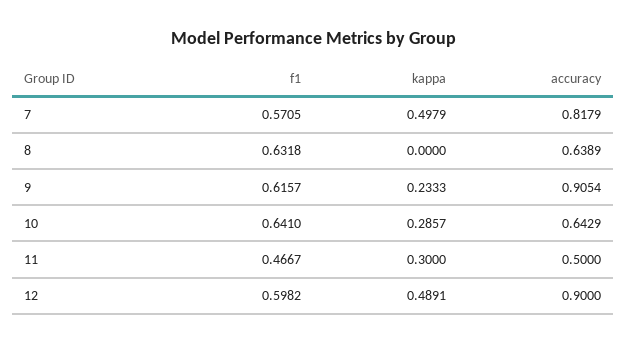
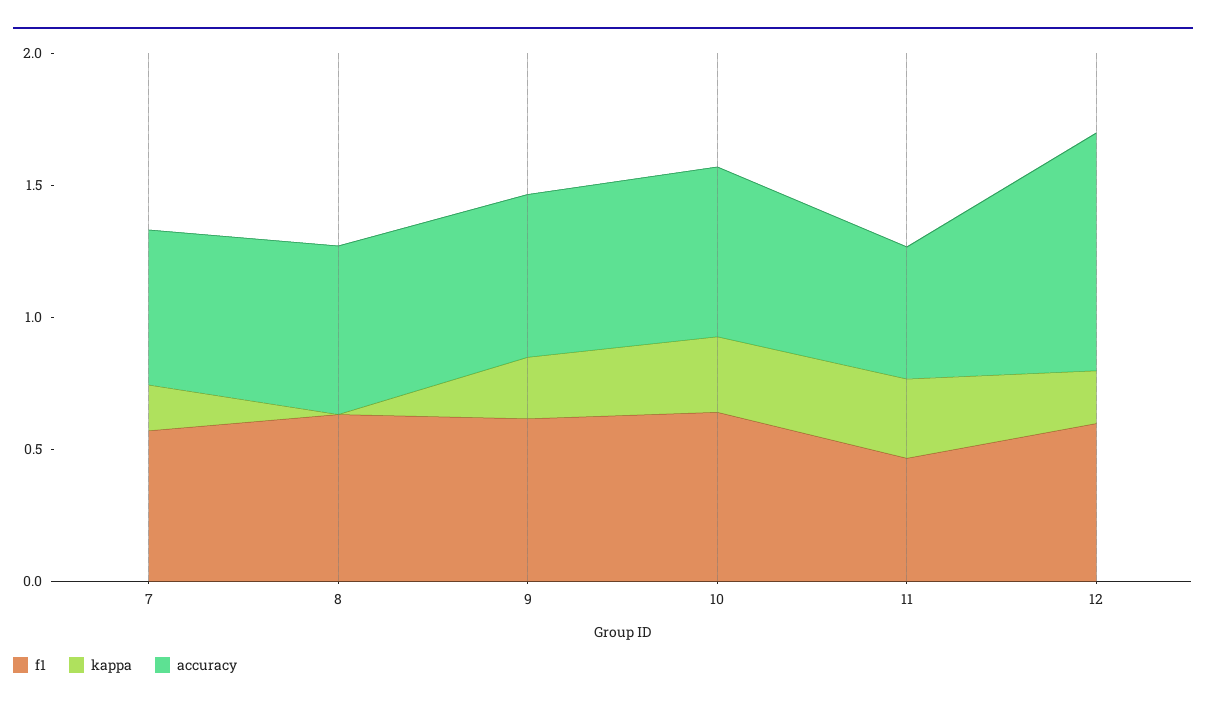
kappa, 7: 0.4979 -> 0.2
accuracy, 7: 0.8179 -> 0.6
accuracy, 9: 0.9054 -> 0.6
kappa, 12: 0.4891 -> 0.2

